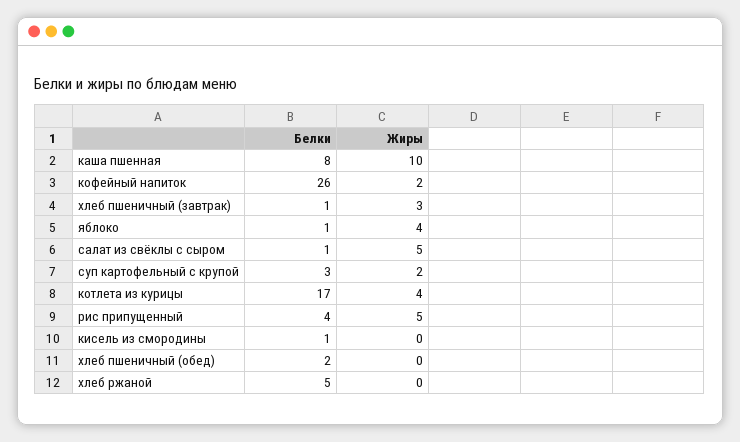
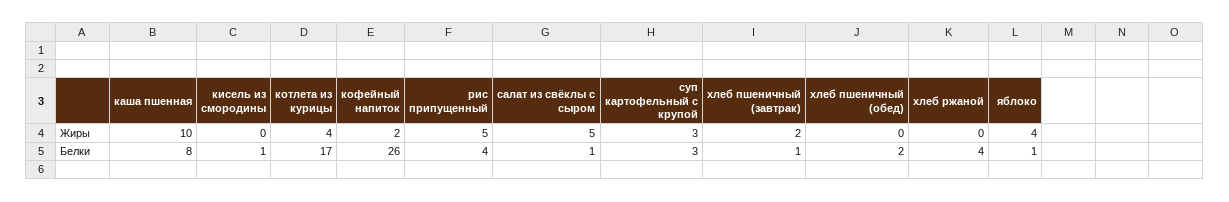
Жиры, хлеб пшеничный (завтрак): 3 -> 2
Жиры, суп картофельный с крупой: 2 -> 3
Белки, хлеб ржаной: 5 -> 4

